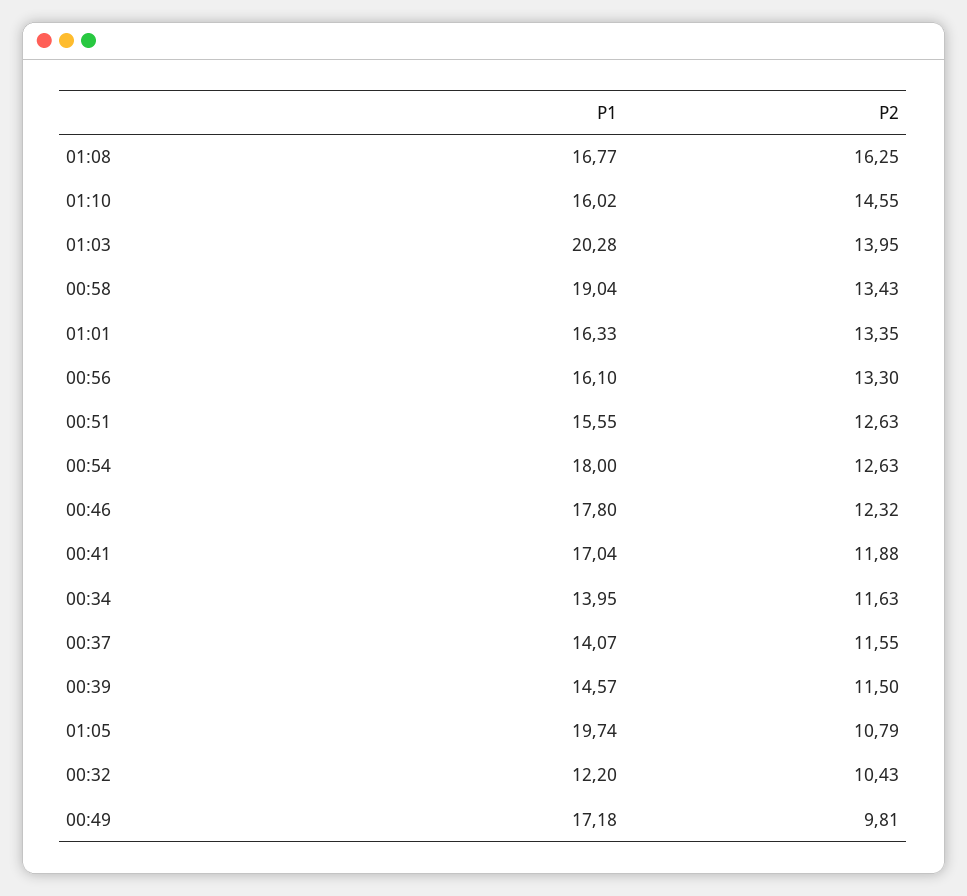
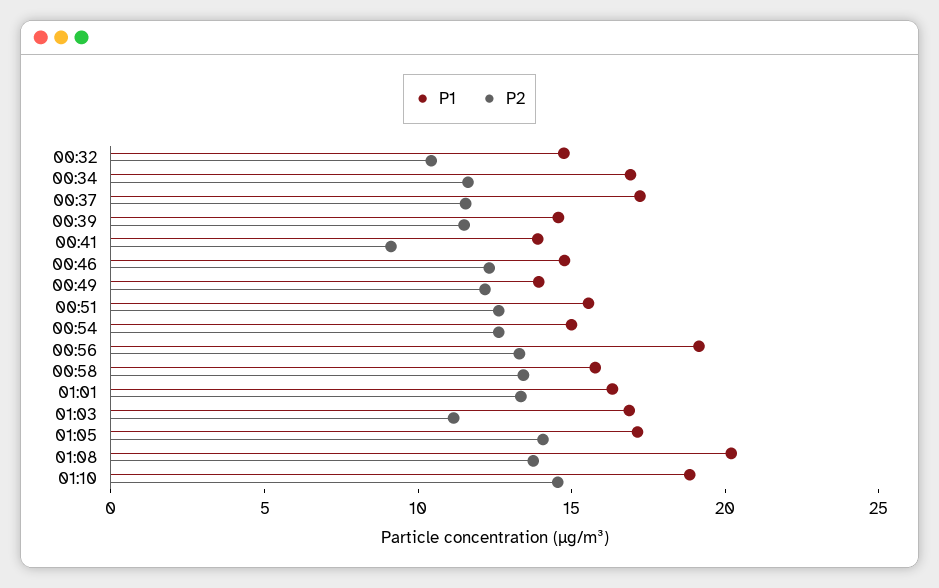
P1, 01:08: 16.77 -> 20
P2, 01:08: 16.25 -> 14
P1, 01:10: 16.02 -> 19
P1, 01:03: 20.28 -> 17
P2, 01:03: 13.95 -> 11
P1, 00:58: 19.04 -> 16
P1, 00:56: 16.1 -> 19
P1, 00:54: 18 -> 15
P1, 00:46: 17.8 -> 15
P1, 00:41: 17.04 -> 14
P2, 00:41: 11.88 -> 9
P1, 00:34: 13.95 -> 17
P1, 00:37: 14.07 -> 17
P1, 01:05: 19.74 -> 17
P2, 01:05: 10.79 -> 14
P1, 00:32: 12.2 -> 15
P1, 00:49: 17.18 -> 14
P2, 00:49: 9.81 -> 12

